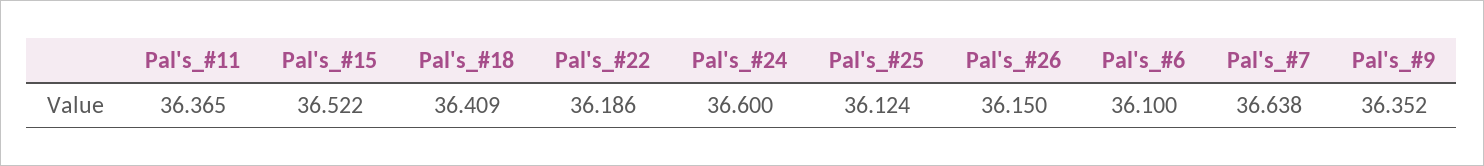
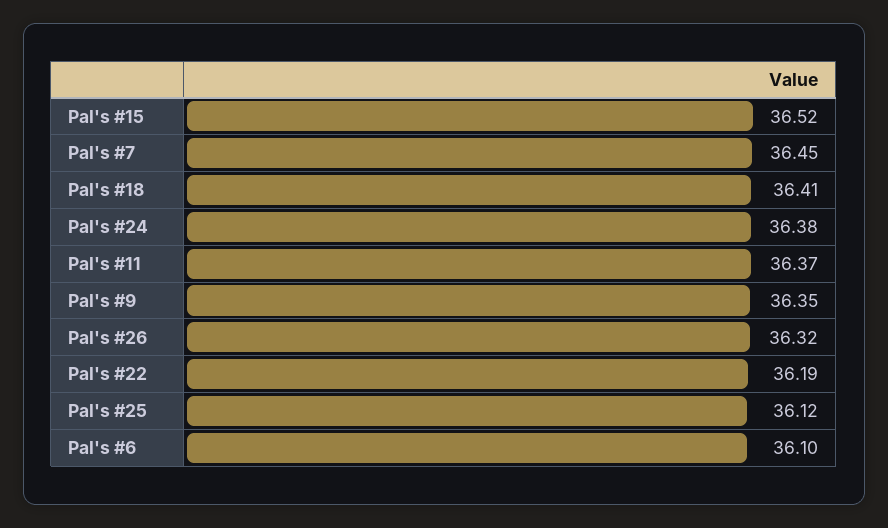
Pal's_#24: 36.6 -> 36.38
Pal's_#26: 36.15 -> 36.32
Pal's_#7: 36.638 -> 36.45

